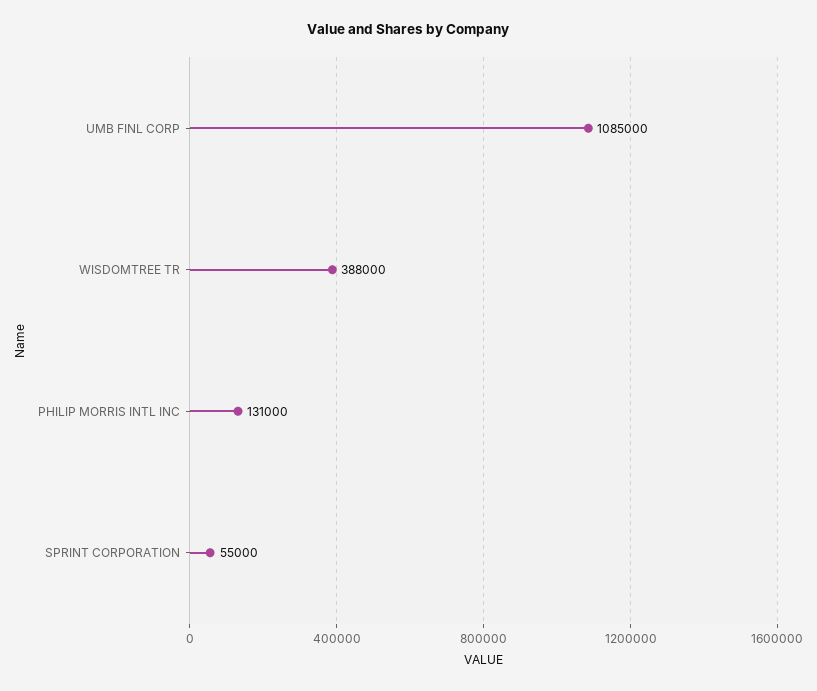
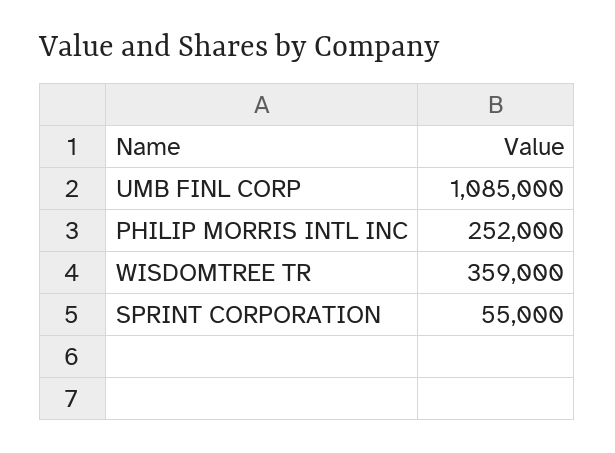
WISDOMTREE TR: 388000 -> 359000
PHILIP MORRIS INTL INC: 131000 -> 252000

